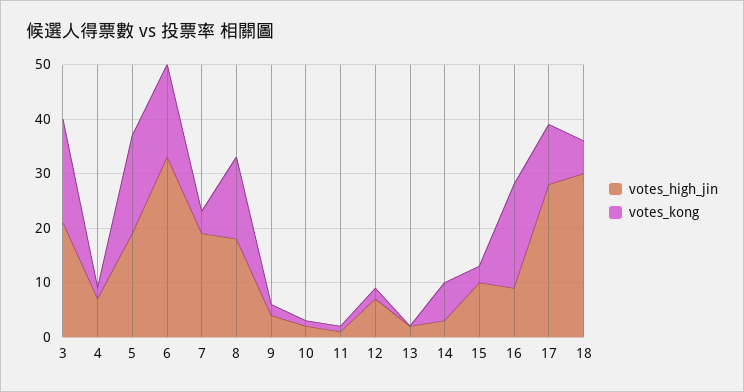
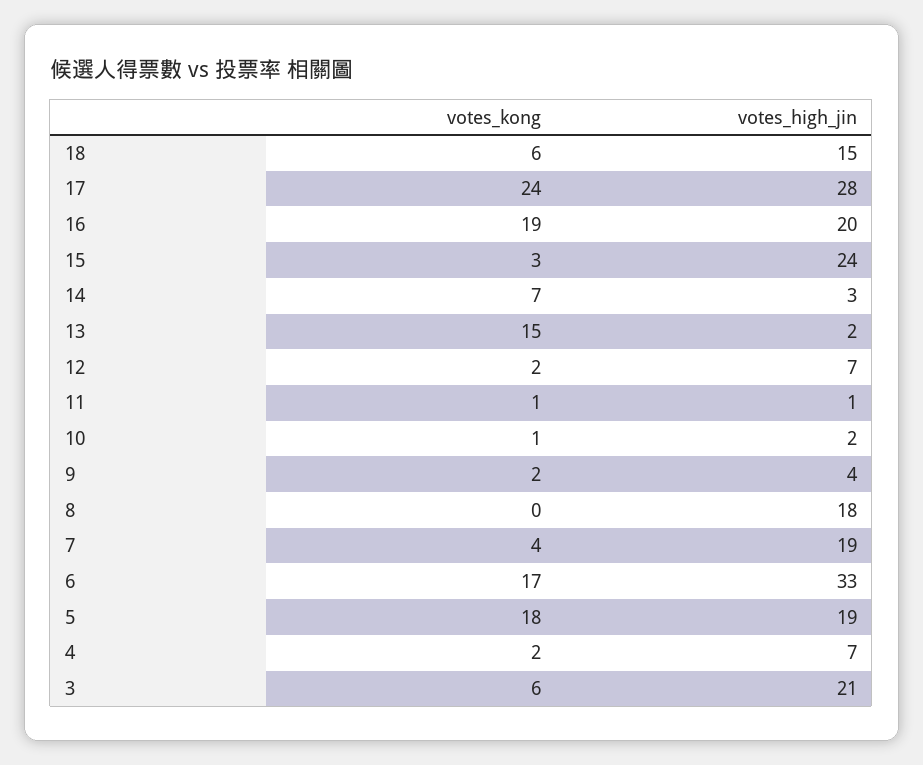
votes_kong, 3: 20 -> 6
votes_kong, 8: 15 -> 0
votes_kong, 13: 0 -> 15
votes_high_jin, 15: 10 -> 24
votes_high_jin, 16: 10 -> 20
votes_kong, 17: 10 -> 24
votes_high_jin, 18: 30 -> 15

